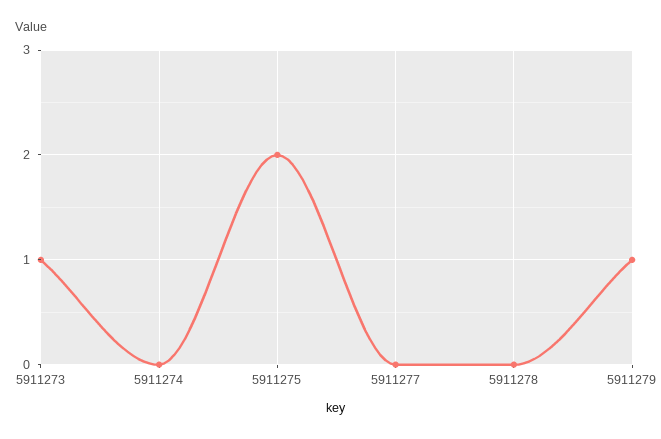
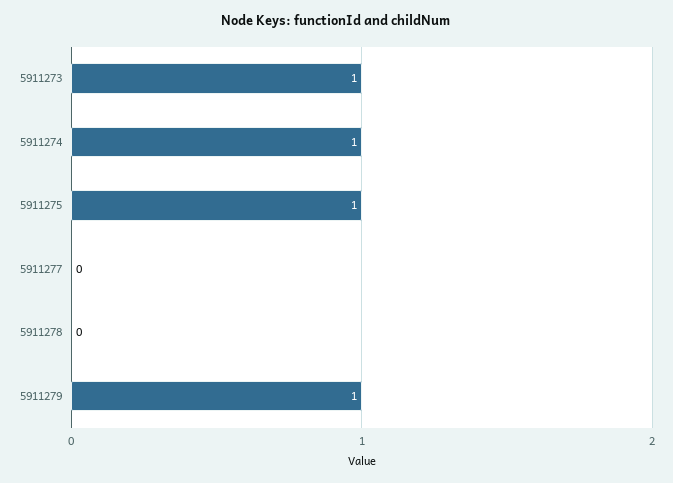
5911274: 0 -> 1
5911275: 2 -> 1

